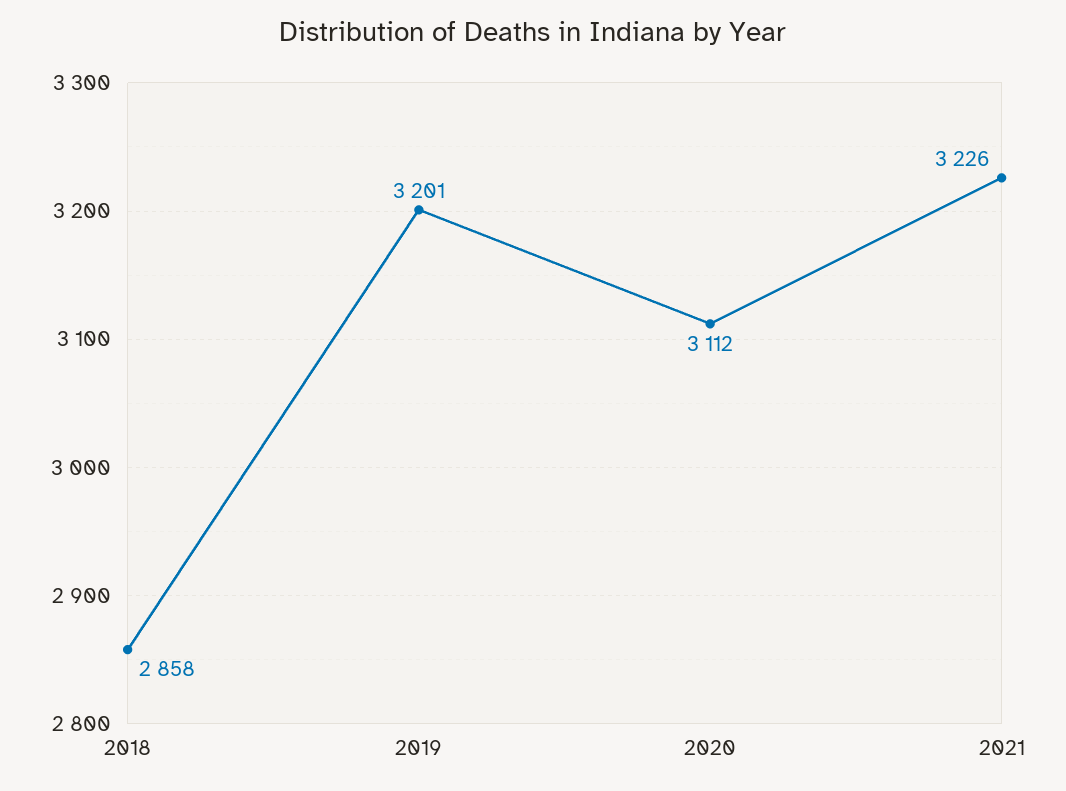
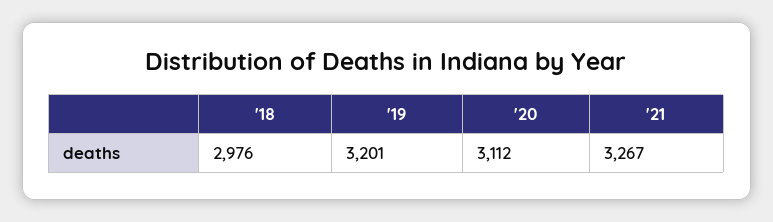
2018: 2858 -> 2976
2021: 3226 -> 3267

